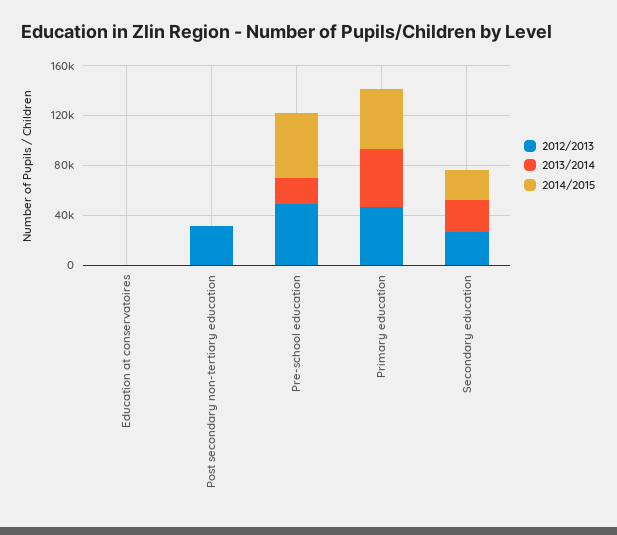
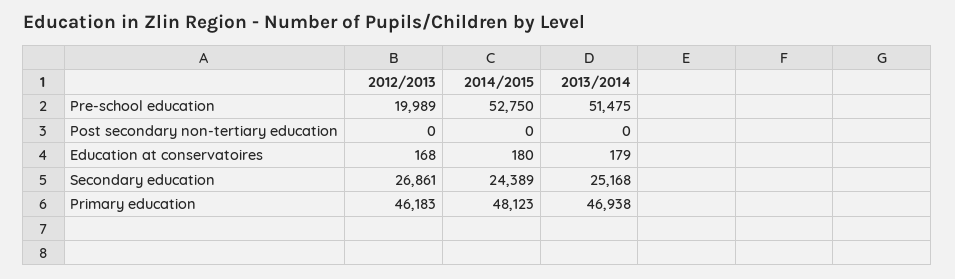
2012/2013, Post secondary non-tertiary education: 30000 -> 0
2012/2013, Pre-school education: 50000 -> 19989
2013/2014, Pre-school education: 20000 -> 51475

